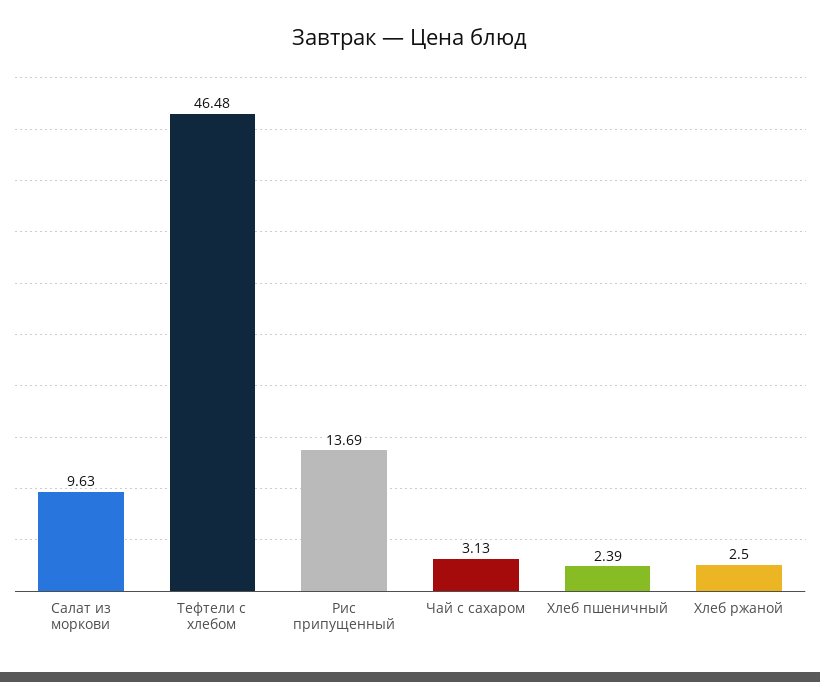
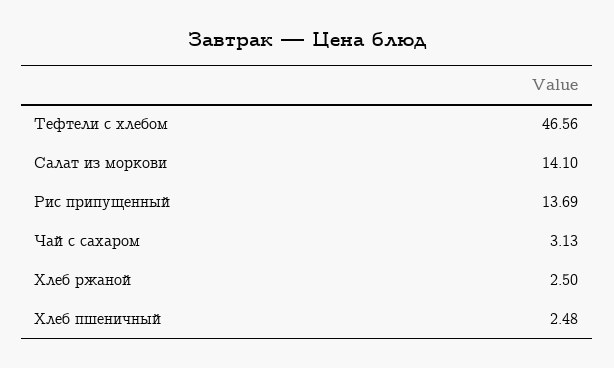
Салат из моркови: 9.63 -> 14.1
Тефтели c хлебом: 46.48 -> 46.56
Хлеб пшеничный: 2.39 -> 2.48

